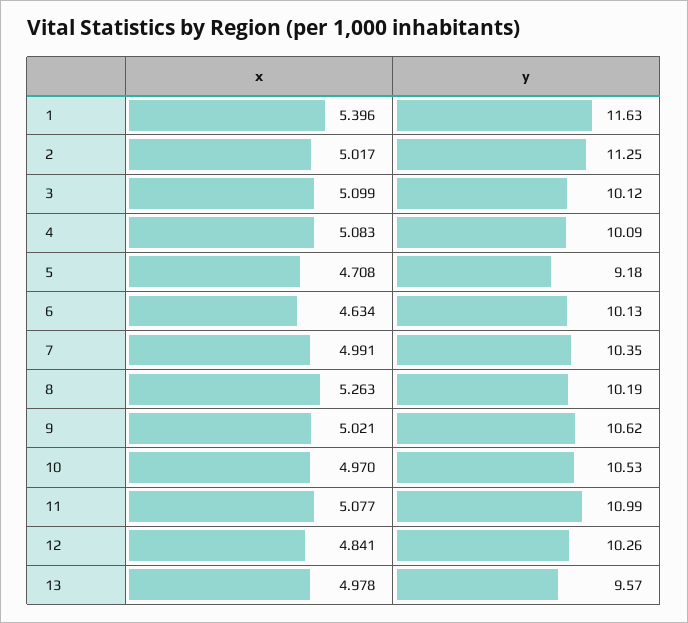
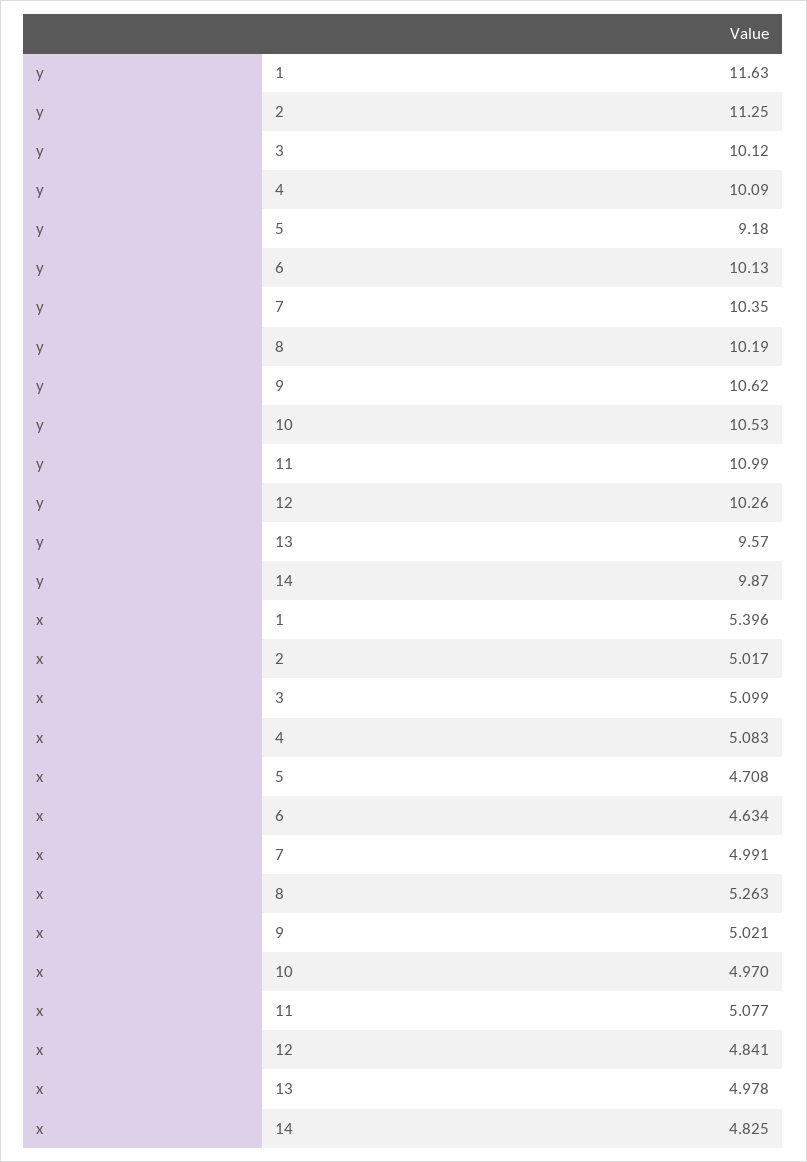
y, 14: none -> 9.87
x, 14: none -> 4.825

